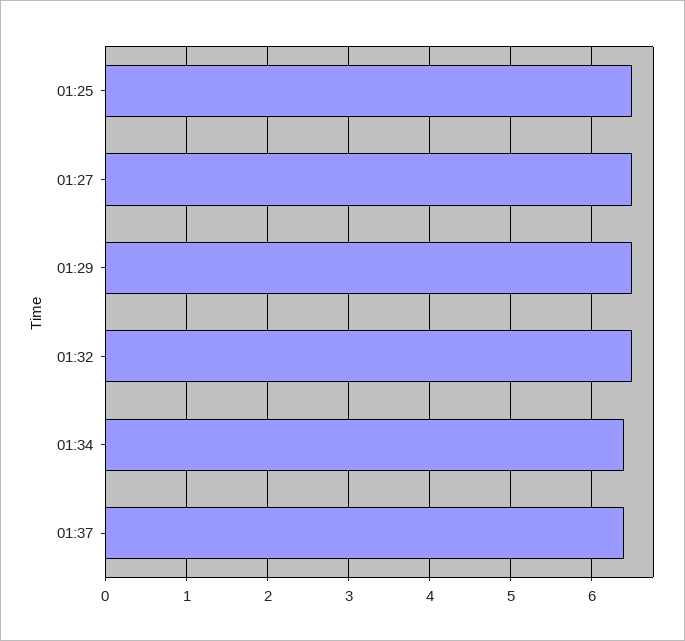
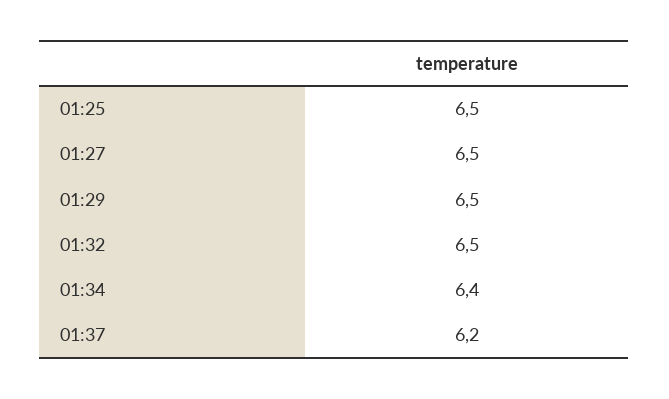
01:37: 6.4 -> 6.2

